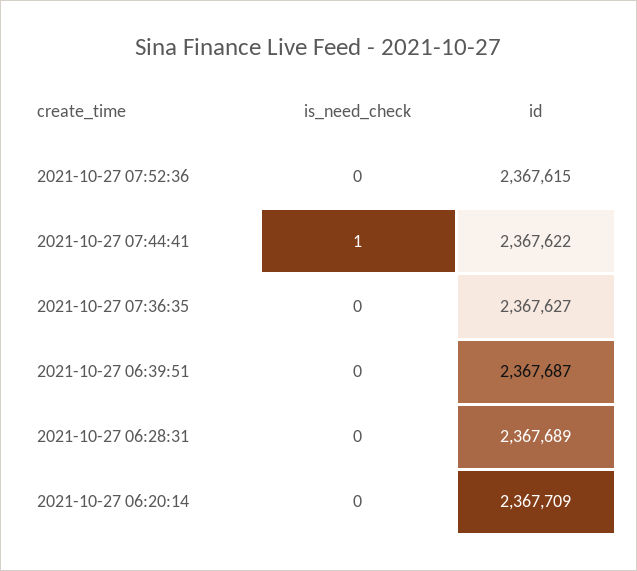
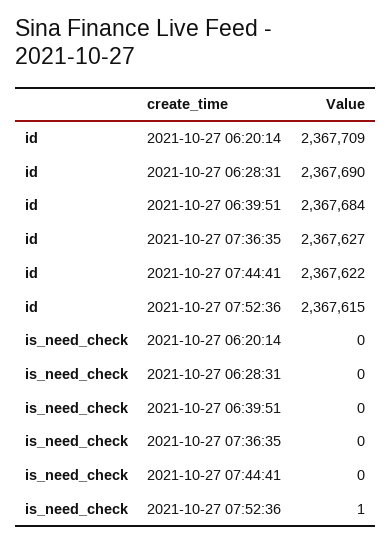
is_need_check, 2021-10-27 07:52:36: 0 -> 1
is_need_check, 2021-10-27 07:44:41: 1 -> 0
id, 2021-10-27 06:39:51: 2367687 -> 2367684
id, 2021-10-27 06:28:31: 2367689 -> 2367690

